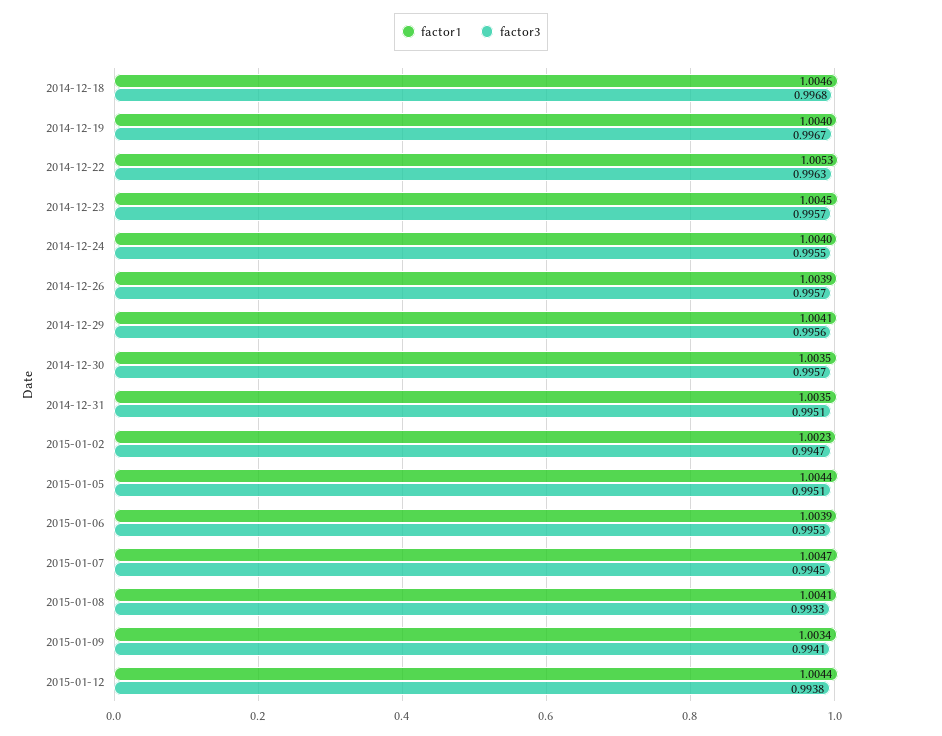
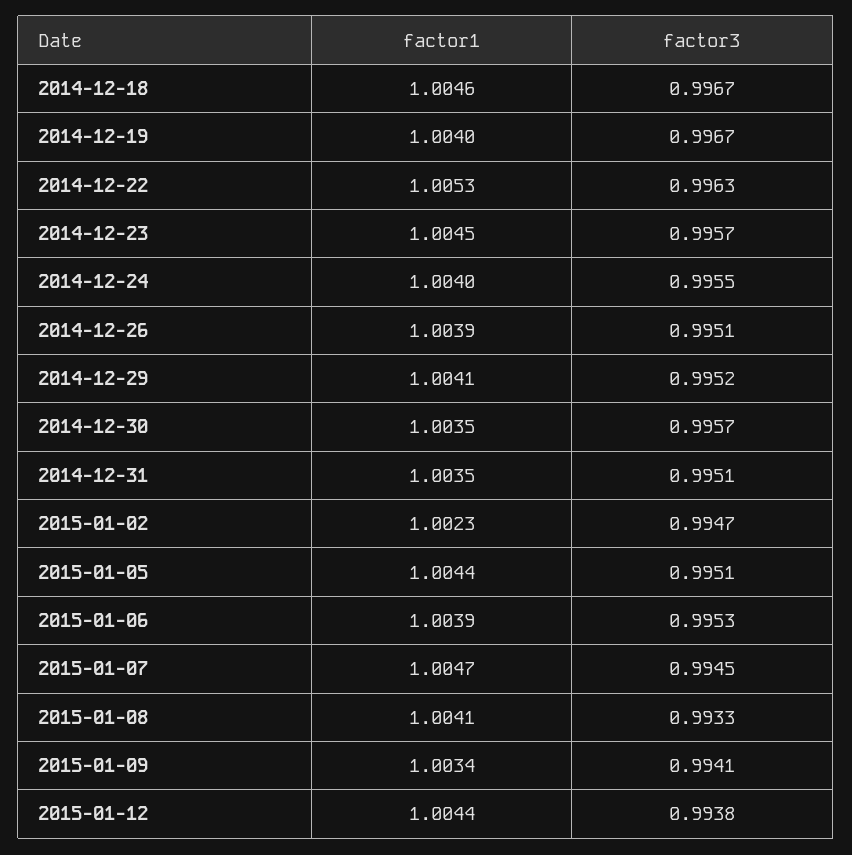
factor3, 2014-12-18: 0.9968 -> 0.9967
factor3, 2014-12-26: 0.9957 -> 0.9951
factor3, 2014-12-29: 0.9956 -> 0.9952

